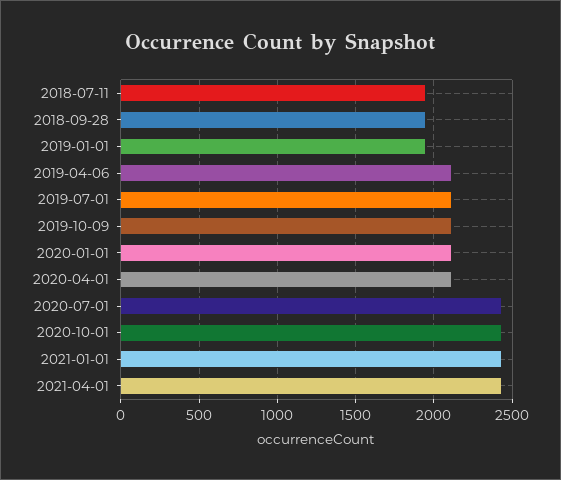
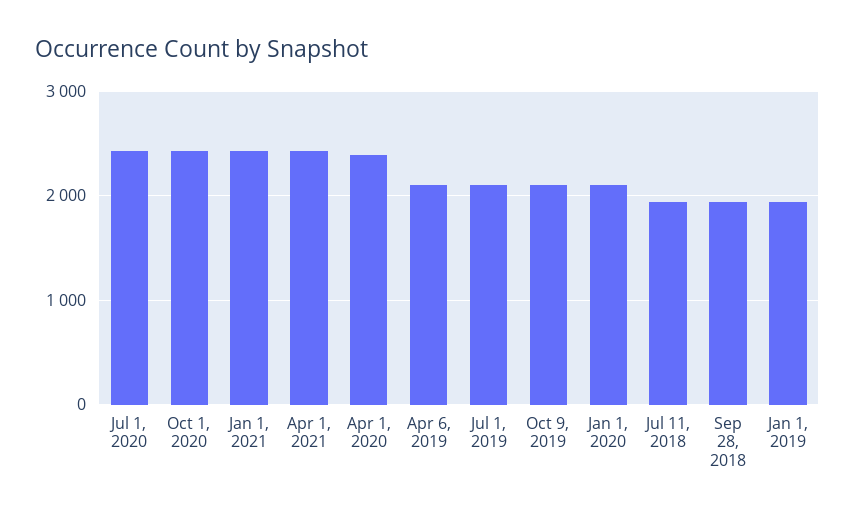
2020-04-01: 2100 -> 2400

